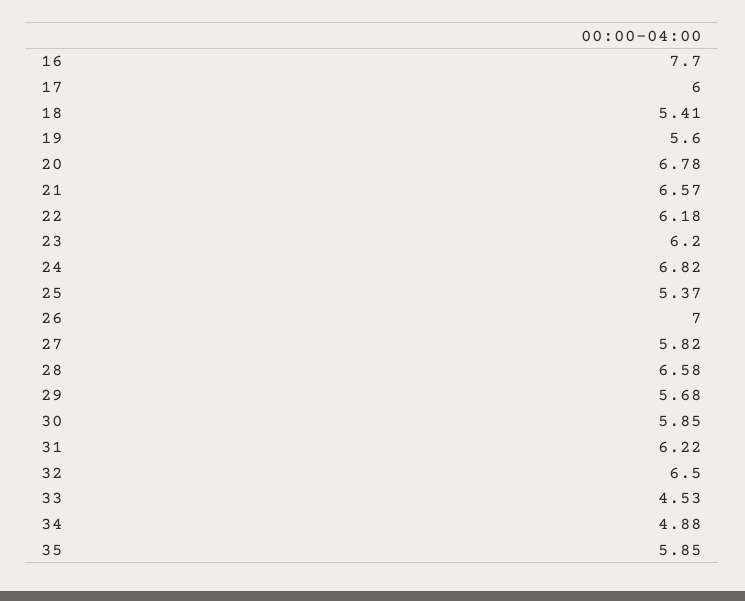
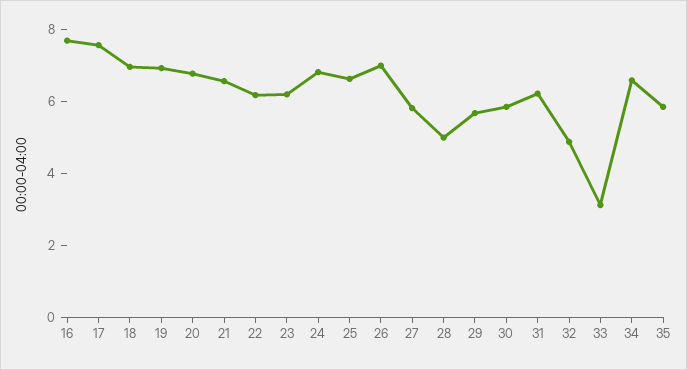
17: 6 -> 7.5
18: 5.41 -> 7
19: 5.6 -> 7
25: 5.37 -> 6.5
28: 6.58 -> 5
32: 6.5 -> 5
33: 4.53 -> 3
34: 4.88 -> 6.5

